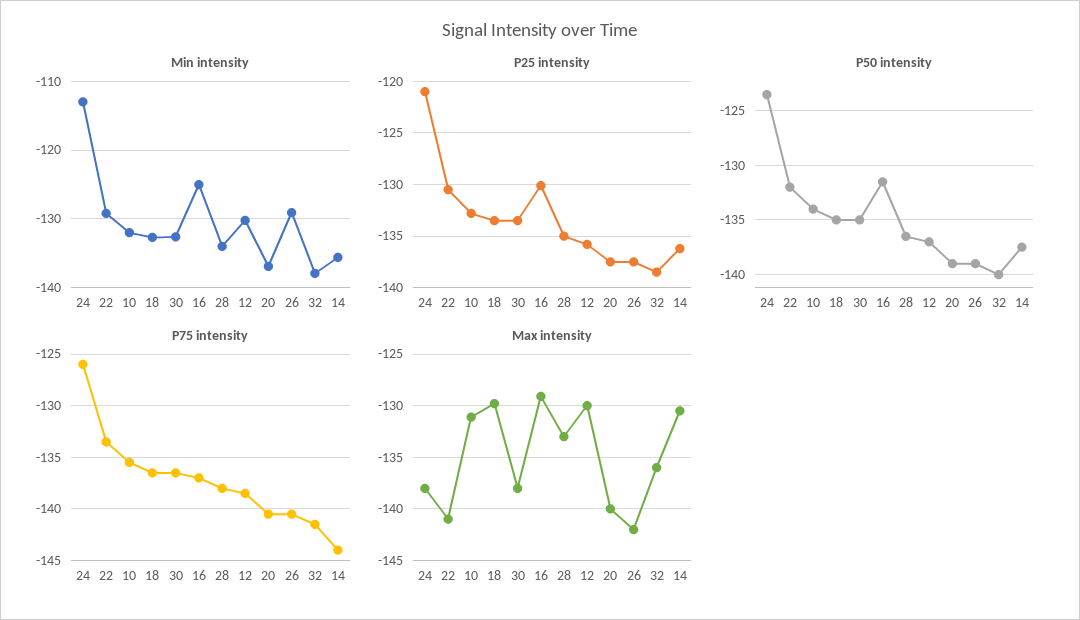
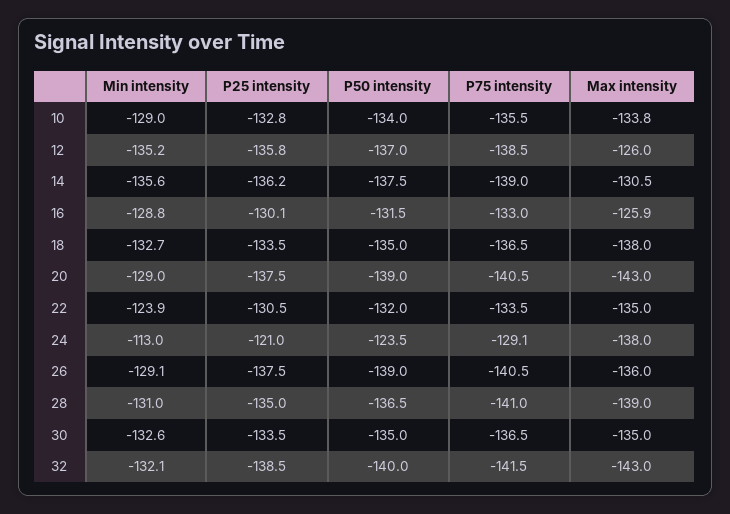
Min intensity, 22: -129 -> -123.9
Min intensity, 10: -132 -> -129
Min intensity, 16: -125 -> -128.8
Min intensity, 28: -134 -> -131
Min intensity, 12: -130 -> -135.2
Min intensity, 20: -137 -> -129
Min intensity, 32: -138 -> -132.1
P75 intensity, 24: -126 -> -129.1
P75 intensity, 16: -137 -> -133
P75 intensity, 28: -138 -> -141
P75 intensity, 14: -144 -> -139
Max intensity, 22: -141 -> -135
Max intensity, 10: -131 -> -133.8
Max intensity, 18: -130 -> -138
Max intensity, 30: -138 -> -135
Max intensity, 16: -129 -> -125.9
Max intensity, 28: -133 -> -139
Max intensity, 12: -130 -> -126
Max intensity, 20: -140 -> -143
Max intensity, 26: -142 -> -136
Max intensity, 32: -136 -> -143

